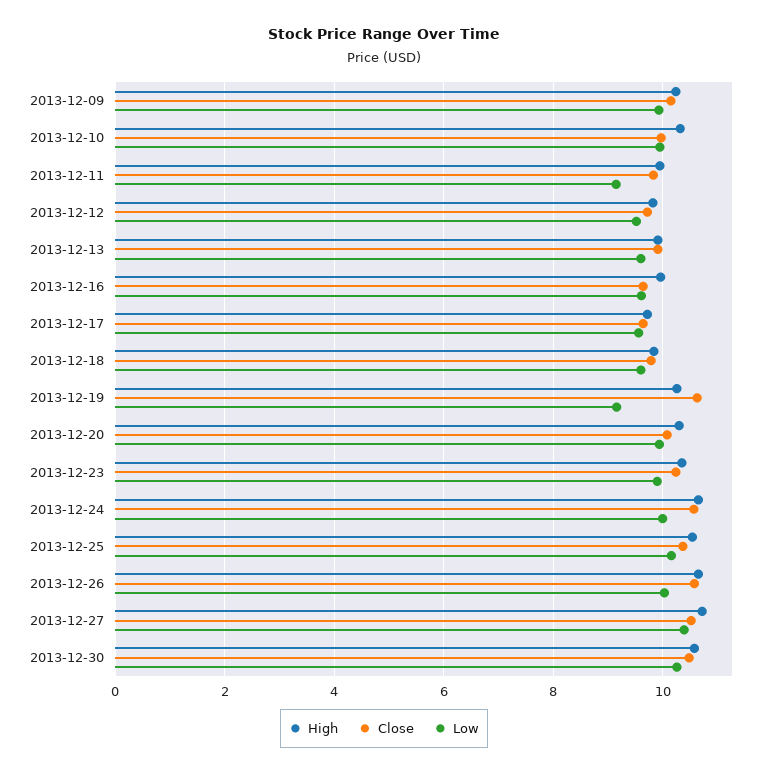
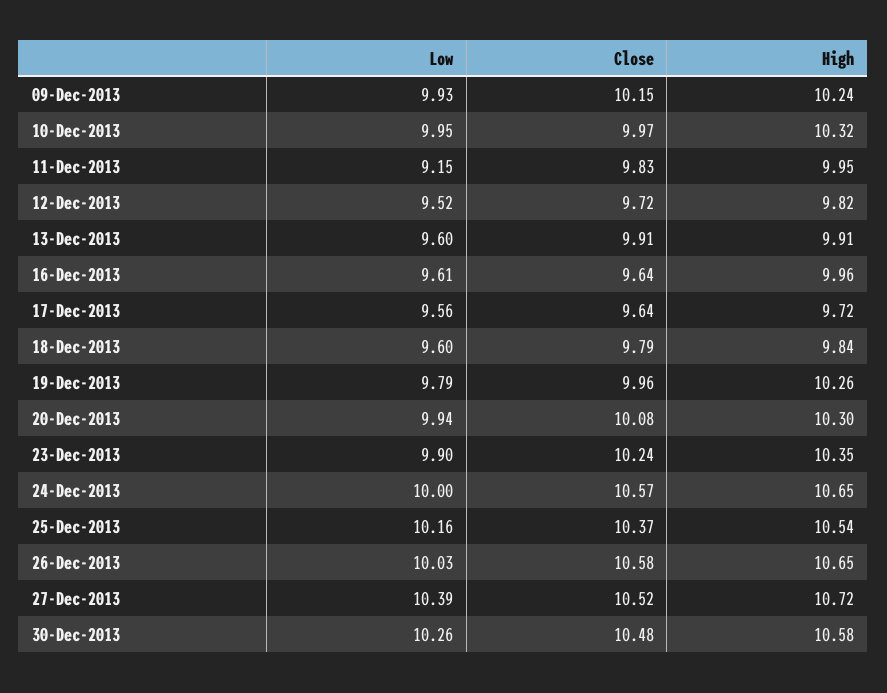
Close, 2013-12-19: 10.6 -> 9.96
Low, 2013-12-19: 9.2 -> 9.79

